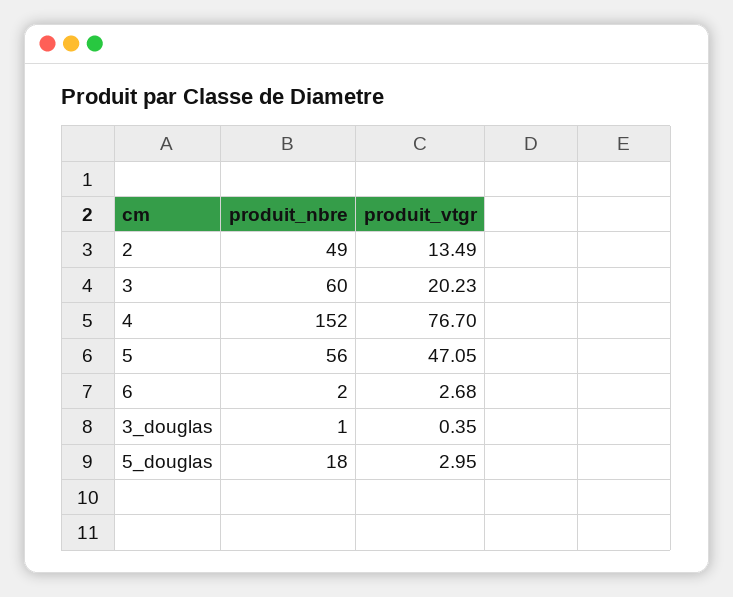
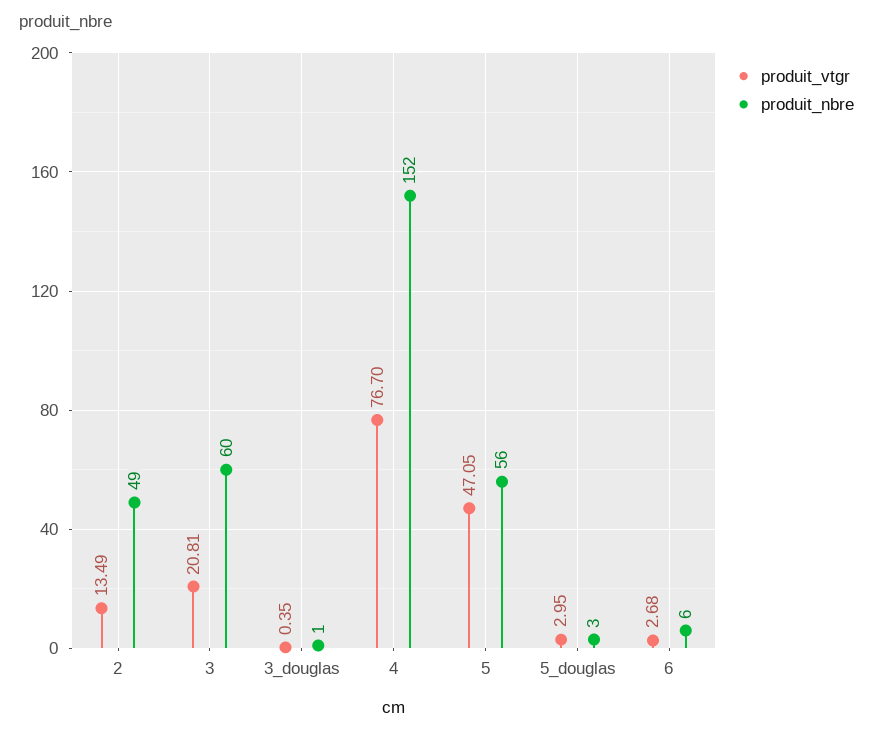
produit_vtgr, 3: 20.23 -> 20.81
produit_nbre, 6: 2 -> 6
produit_nbre, 5_douglas: 18 -> 3

